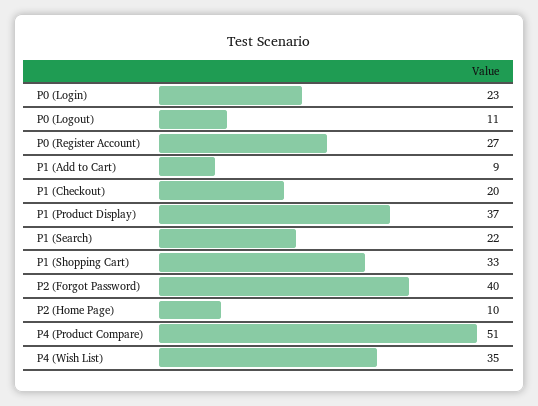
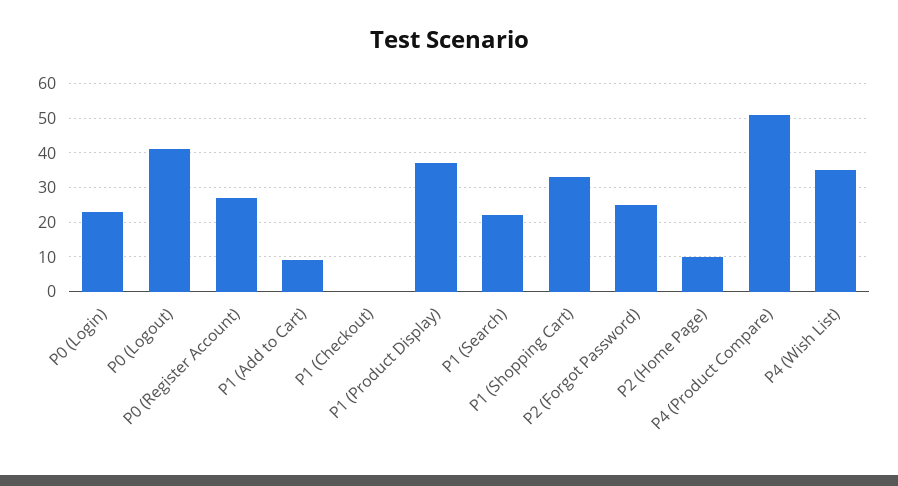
P0 (Logout): 11 -> 40
P1 (Checkout): 20 -> 0
P2 (Forgot Password): 40 -> 25

